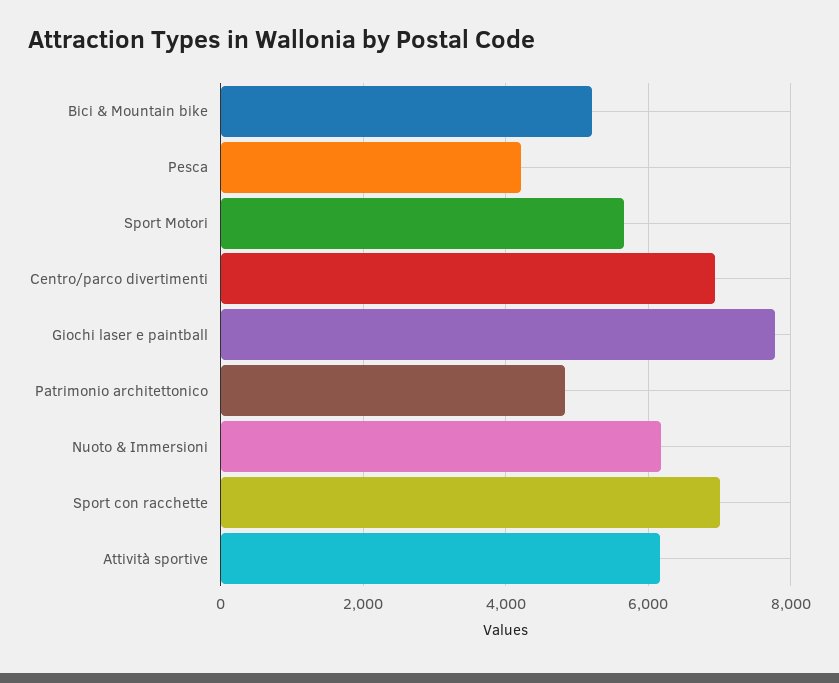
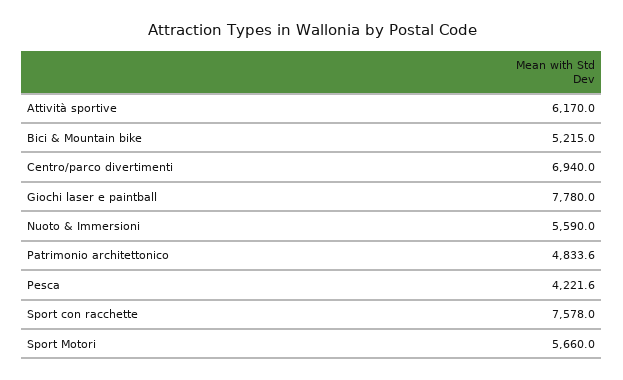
Nuoto & Immersioni: 6200 -> 5590
Sport con racchette: 7000 -> 7578

